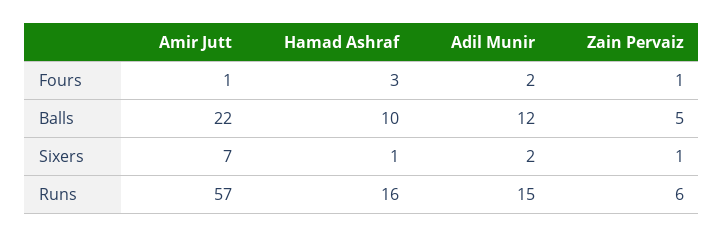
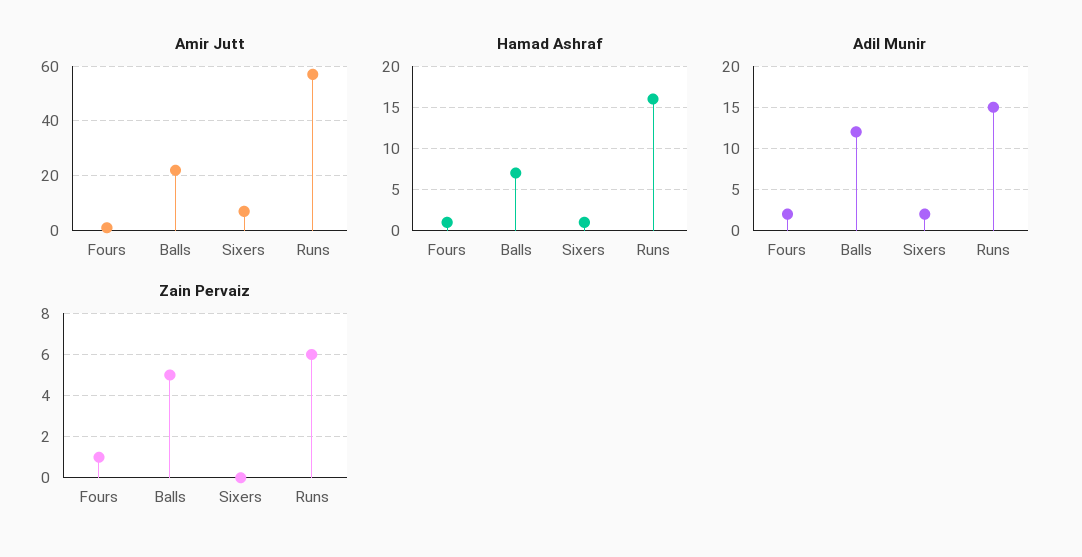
Hamad Ashraf, Fours: 3 -> 1
Hamad Ashraf, Balls: 10 -> 7
Zain Pervaiz, Sixers: 1 -> 0

